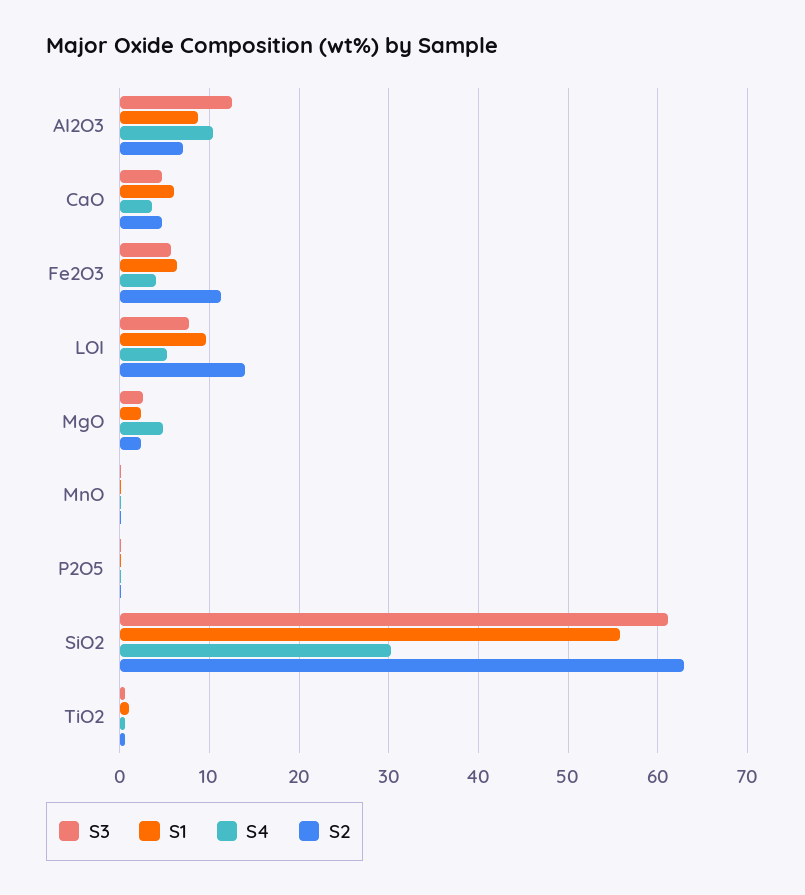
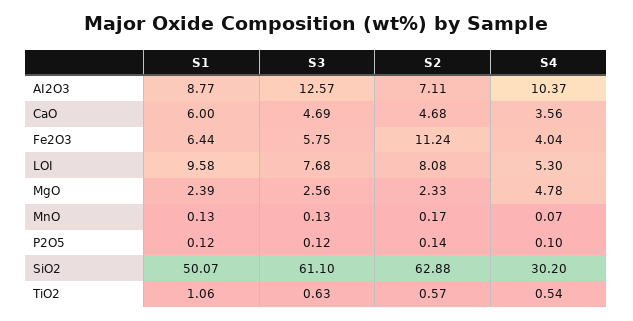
S2, LOI: 14 -> 8.08
S1, SiO2: 56 -> 50.07

